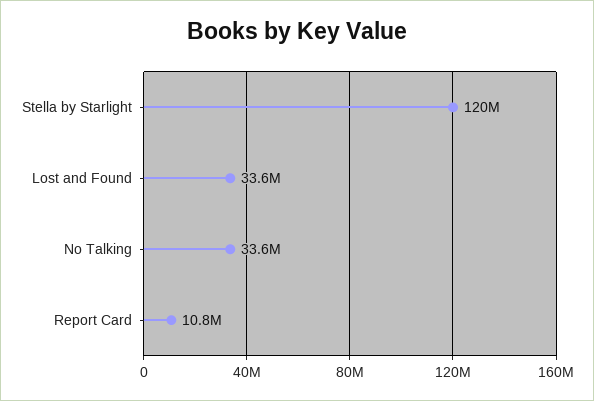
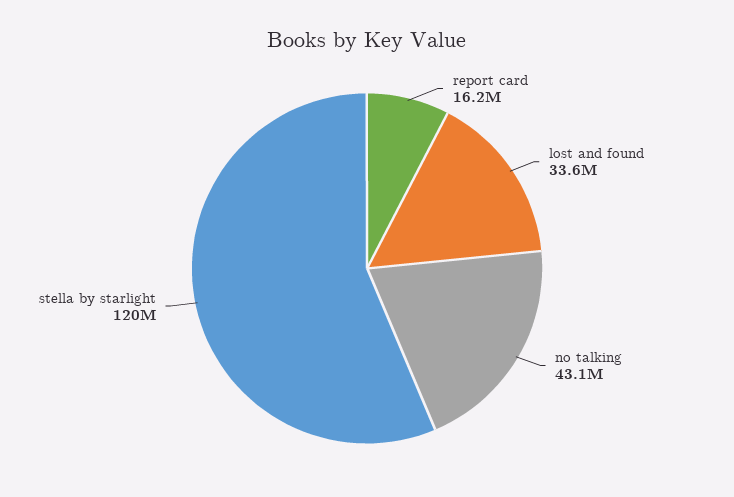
No Talking: 33600000 -> 43100000
Report Card: 10800000 -> 16200000

